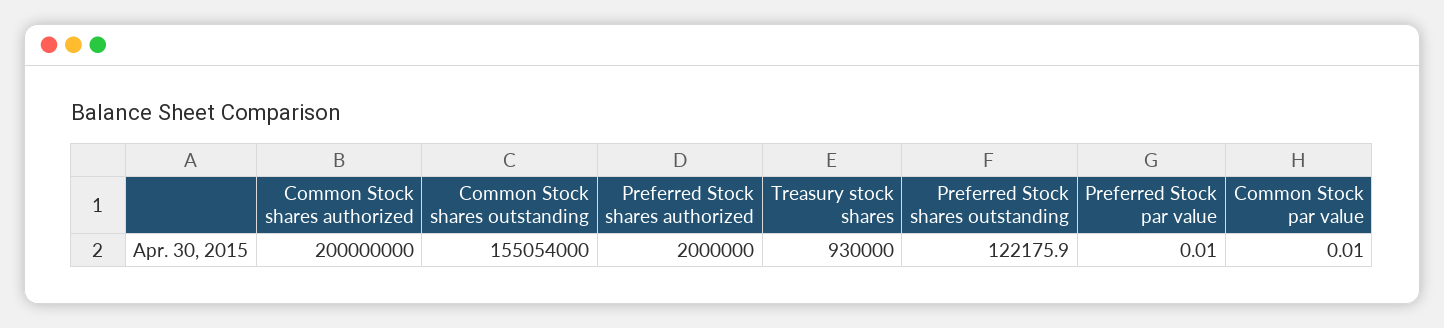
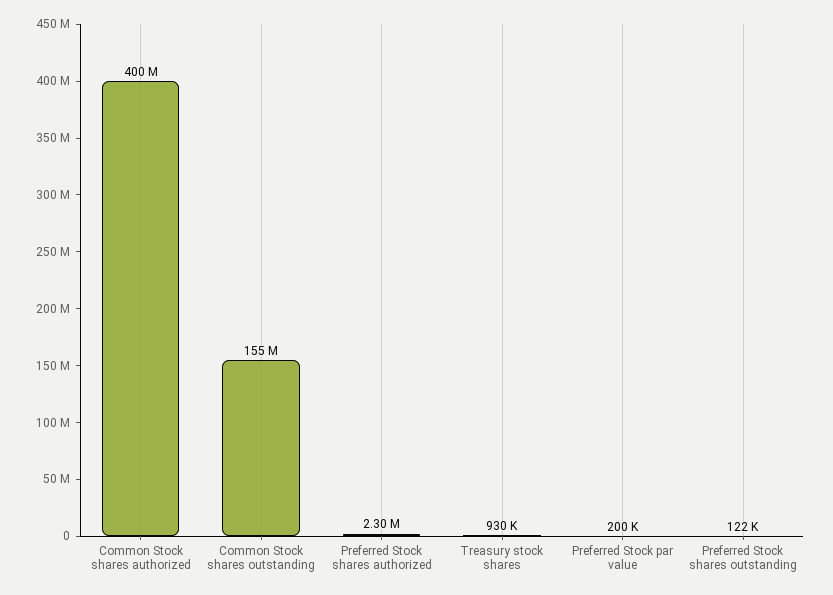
Common Stock shares authorized: 200000000 -> 400000000
Preferred Stock shares authorized: 2000000 -> 2300000
Preferred Stock par value: 0.01 -> 200000
Common Stock par value: 0.01 -> none

